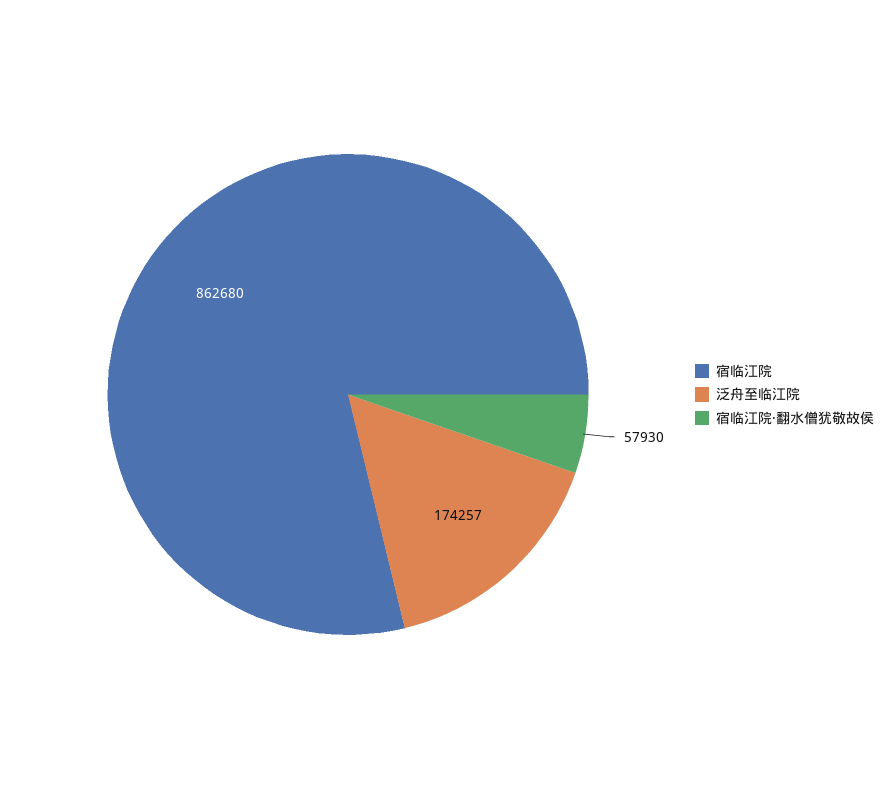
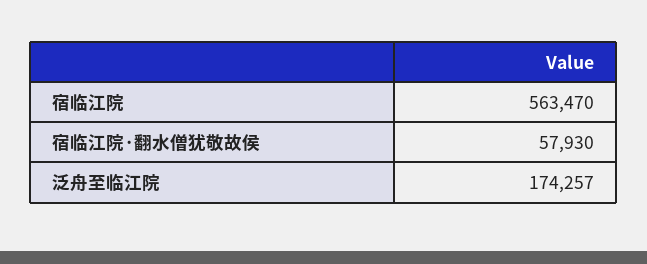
宿临江院: 862680 -> 563470

